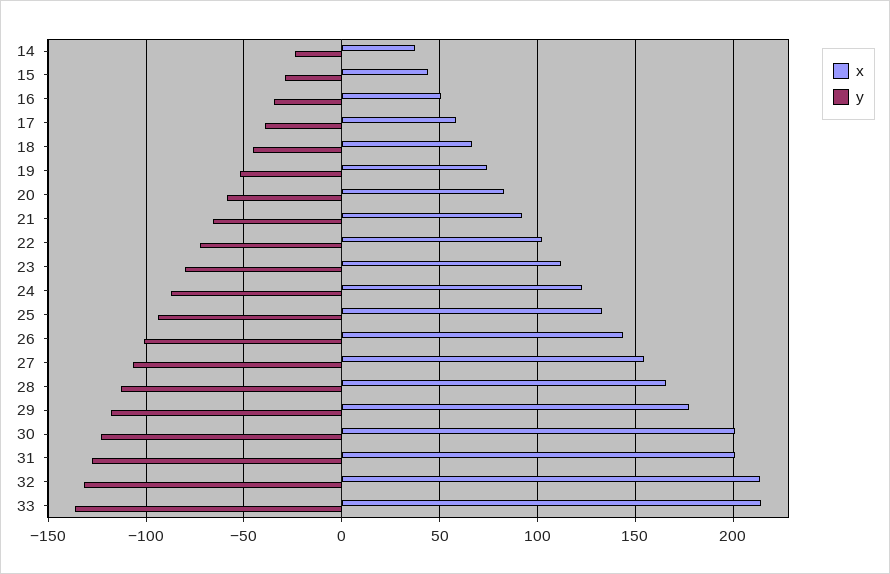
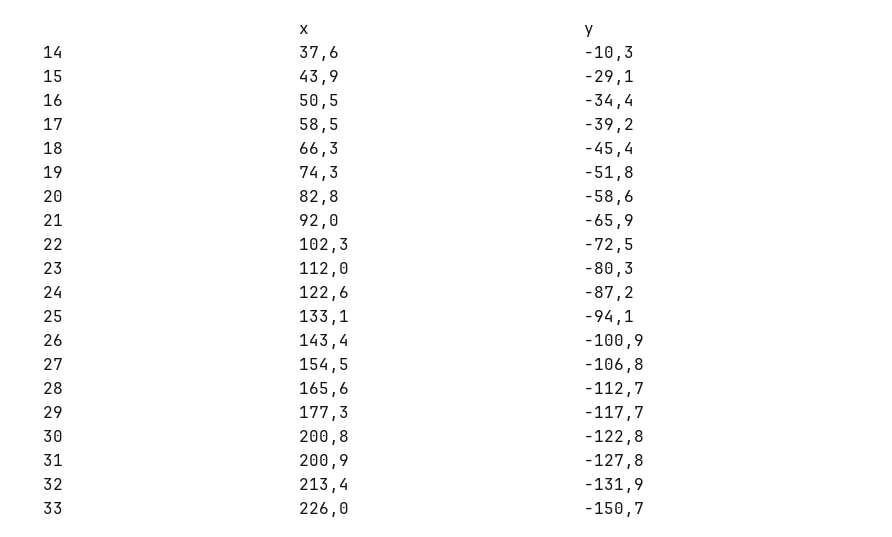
y, 14: -25 -> -10.3
x, 33: 215 -> 226
y, 33: -135 -> -150.7

